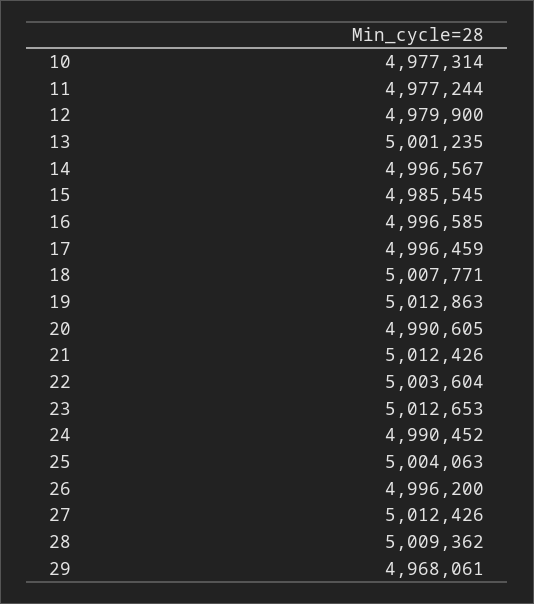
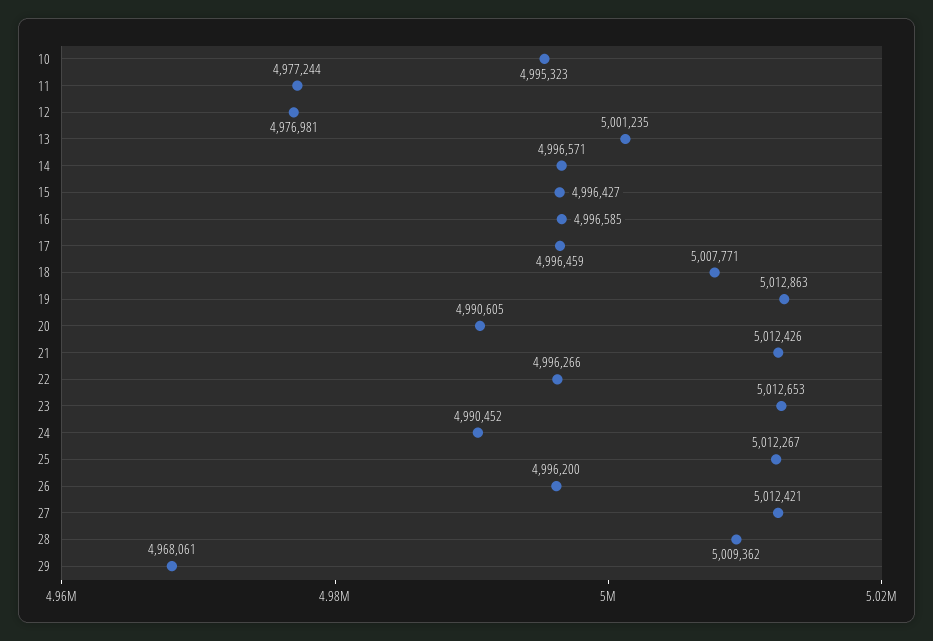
10: 4977314 -> 4995323
12: 4979900 -> 4976981
14: 4996567 -> 4996571
15: 4985545 -> 4996427
22: 5003604 -> 4996266
25: 5004063 -> 5012267
27: 5012426 -> 5012421

